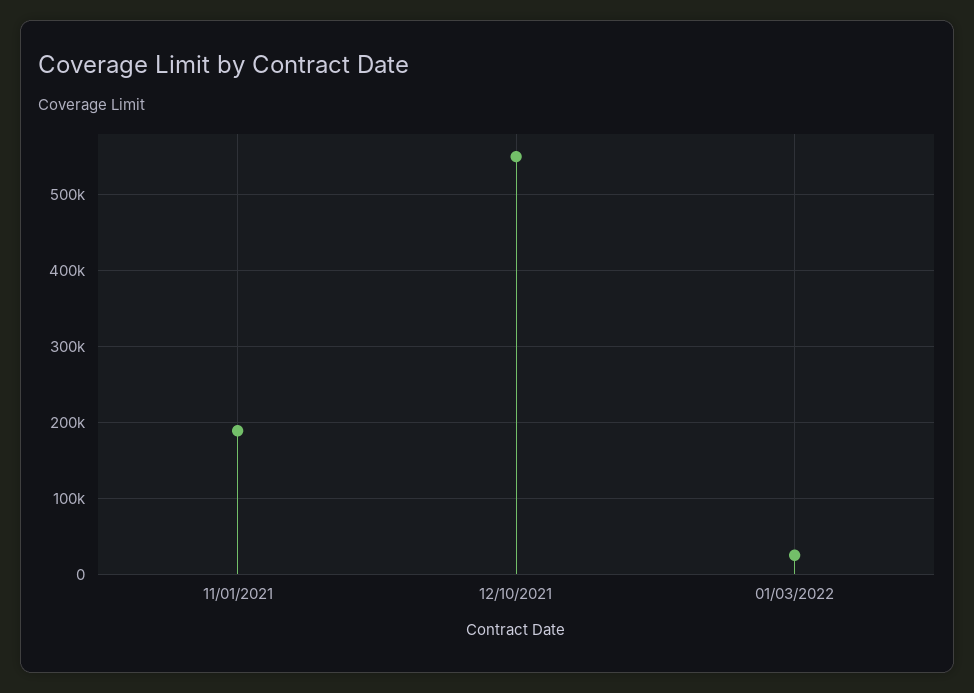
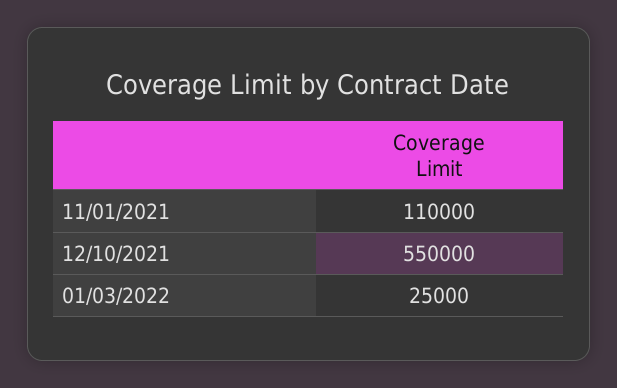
11/01/2021: 190000 -> 110000

